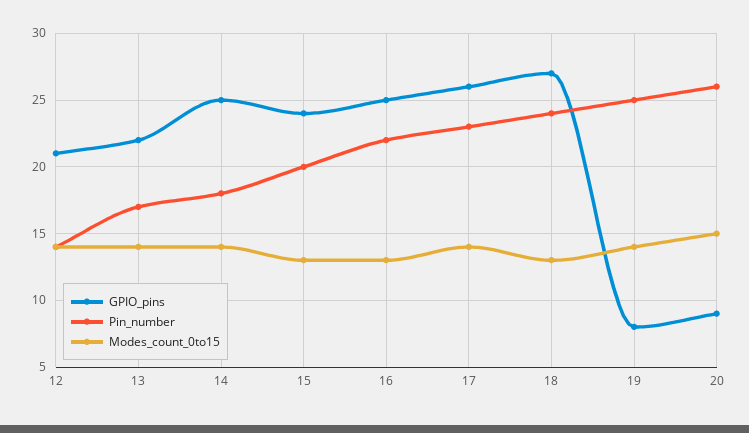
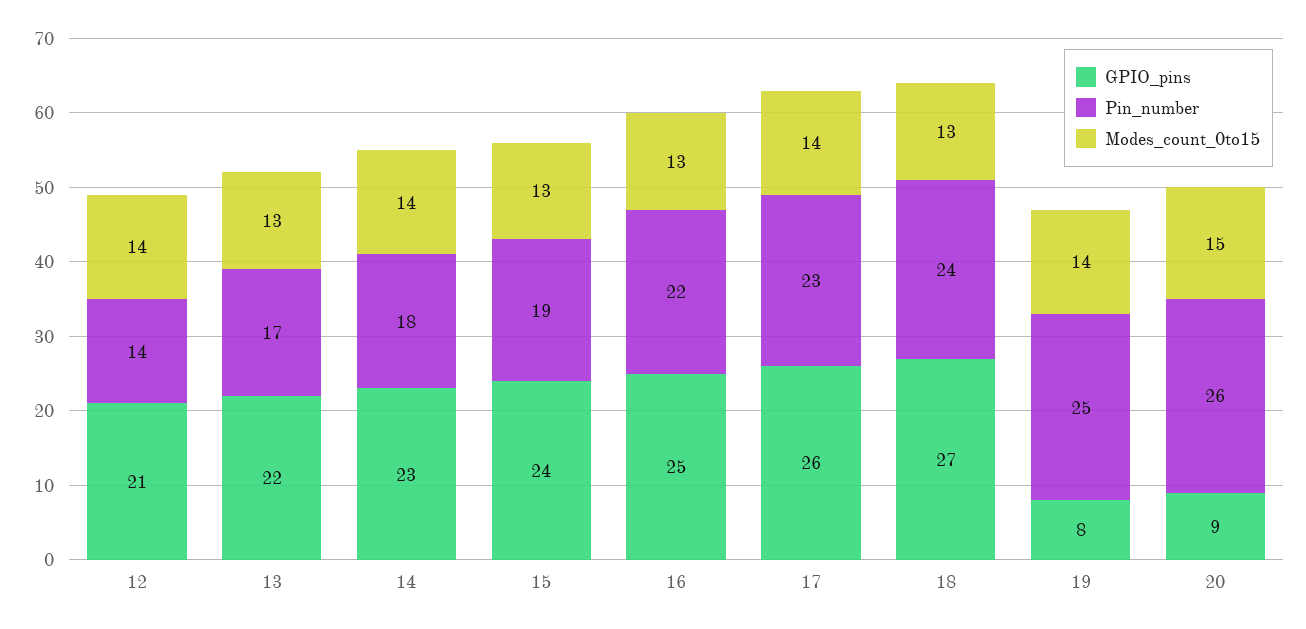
Modes_count_0to15, 13: 14 -> 13
GPIO_pins, 14: 25 -> 23
Pin_number, 15: 20 -> 19

